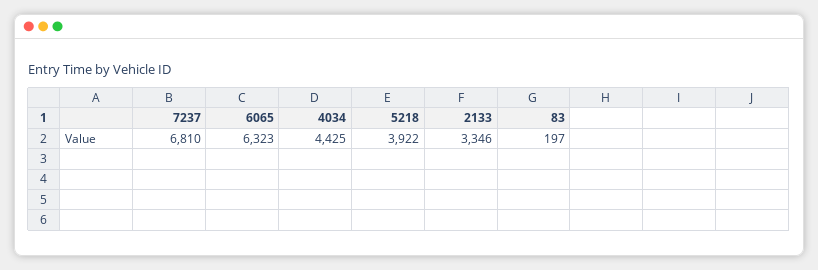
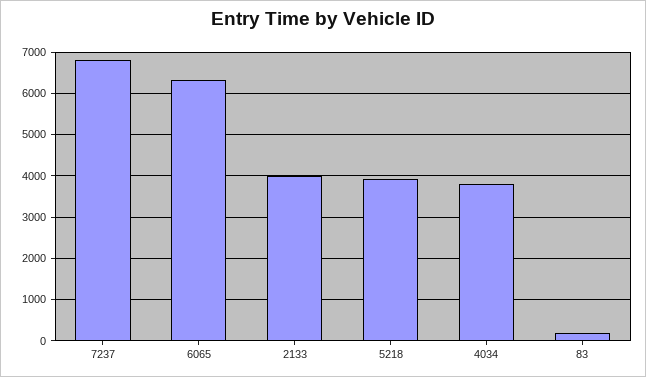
4034: 4425 -> 3800
2133: 3346 -> 4000

